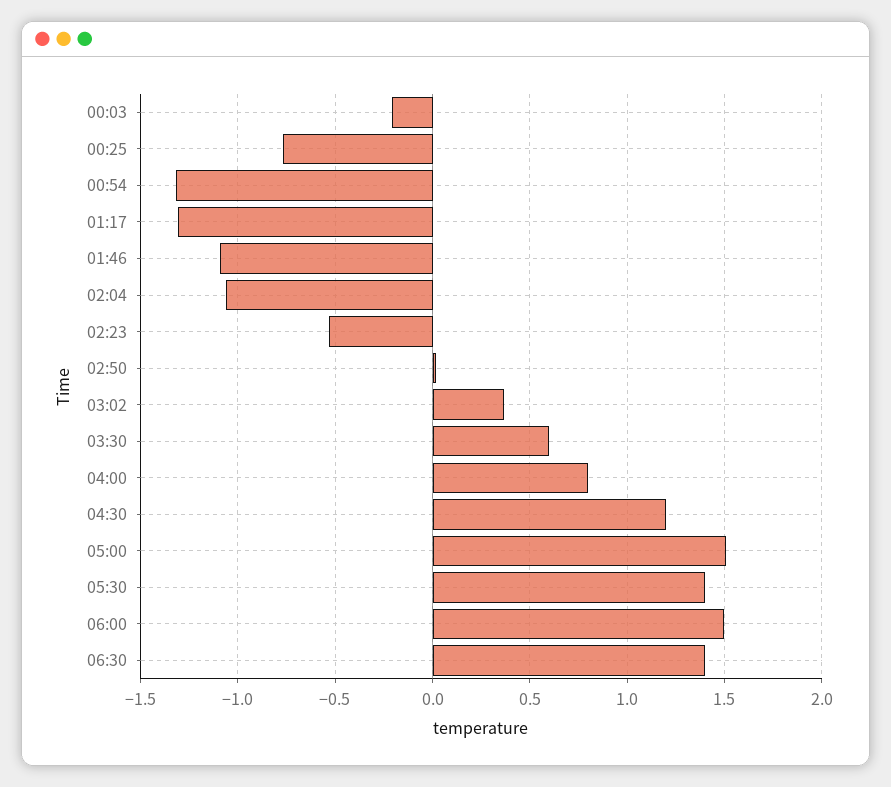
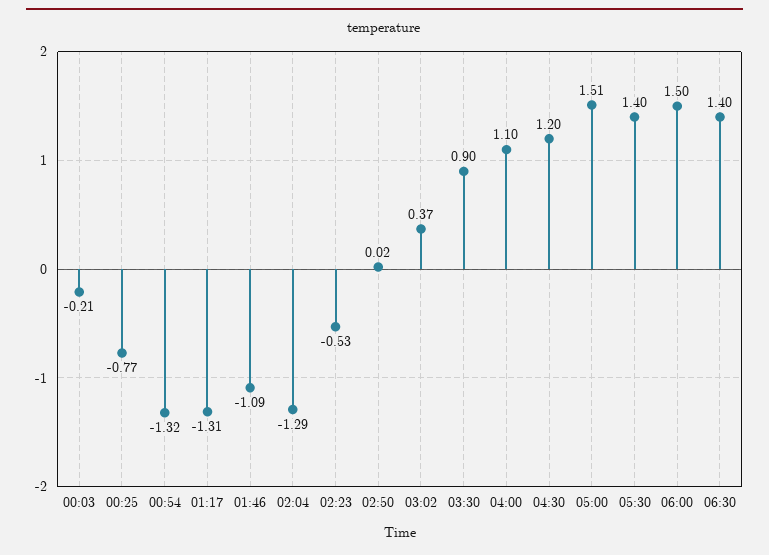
02:04: -1.05 -> -1.29
03:30: 0.6 -> 0.9
04:00: 0.8 -> 1.1

